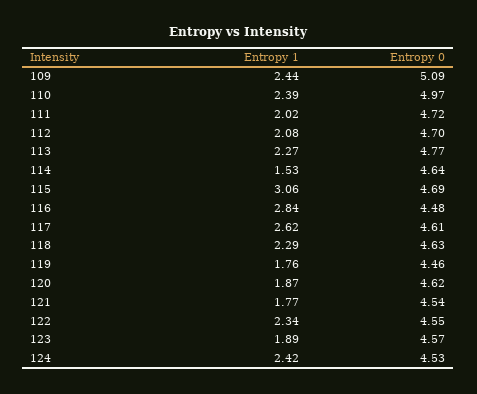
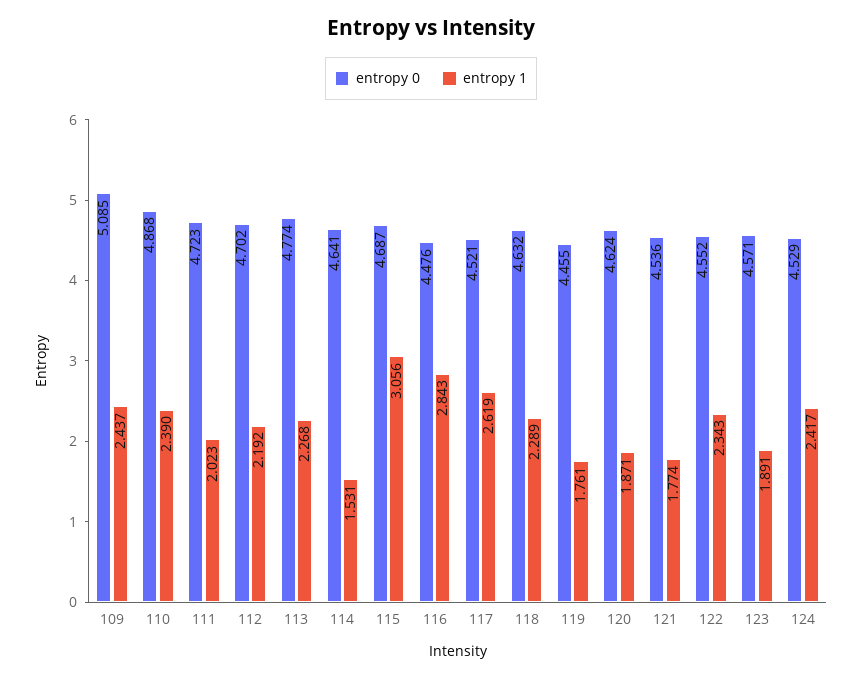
Entropy 0, 110: 4.97 -> 4.868
Entropy 1, 112: 2.08 -> 2.192
Entropy 0, 117: 4.61 -> 4.521

